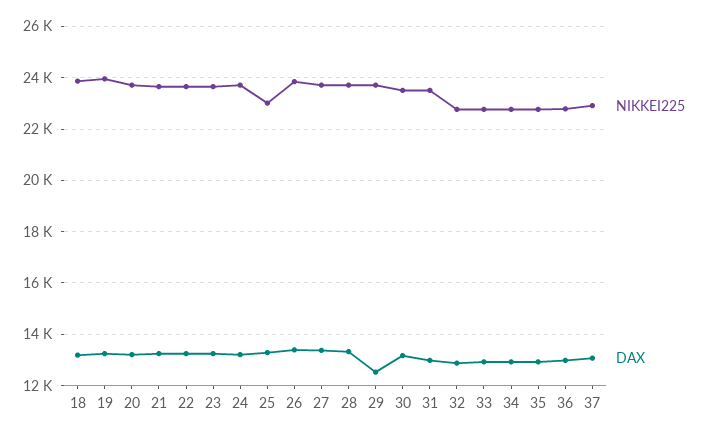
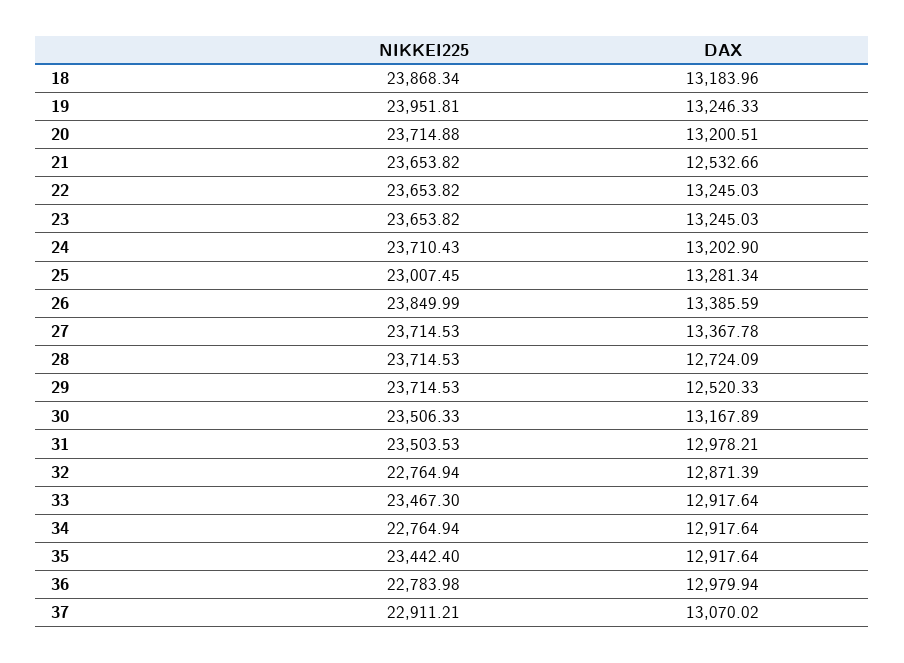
DAX, 21: 13250 -> 12532.66
DAX, 28: 13250 -> 12724.09
NIKKEI225, 33: 22750 -> 23467.3
NIKKEI225, 35: 22750 -> 23442.4

